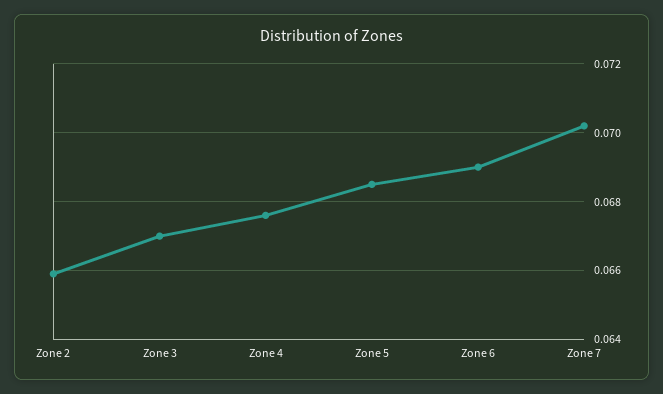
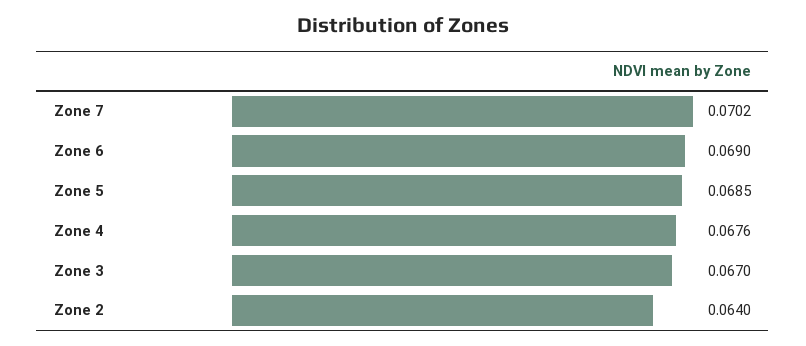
Zone 2: 0.066 -> 0.064

